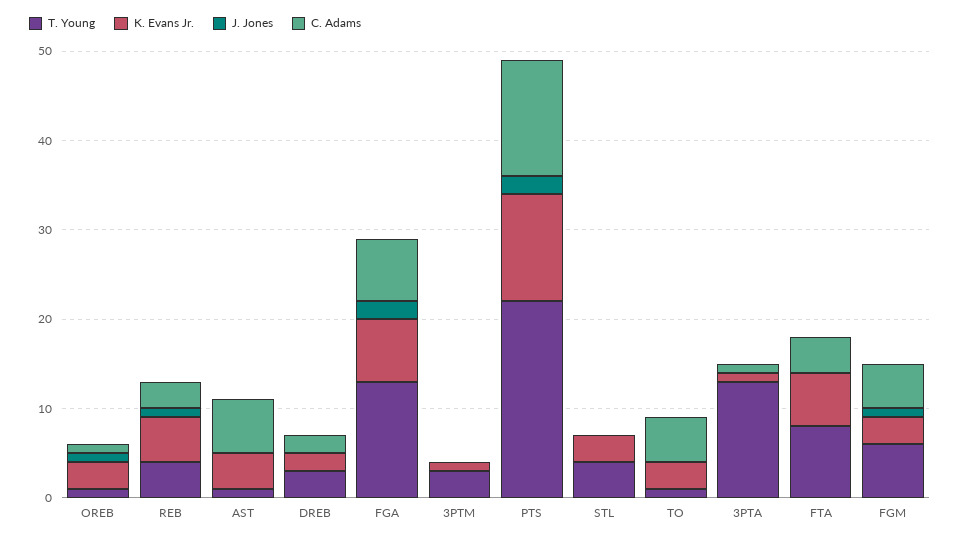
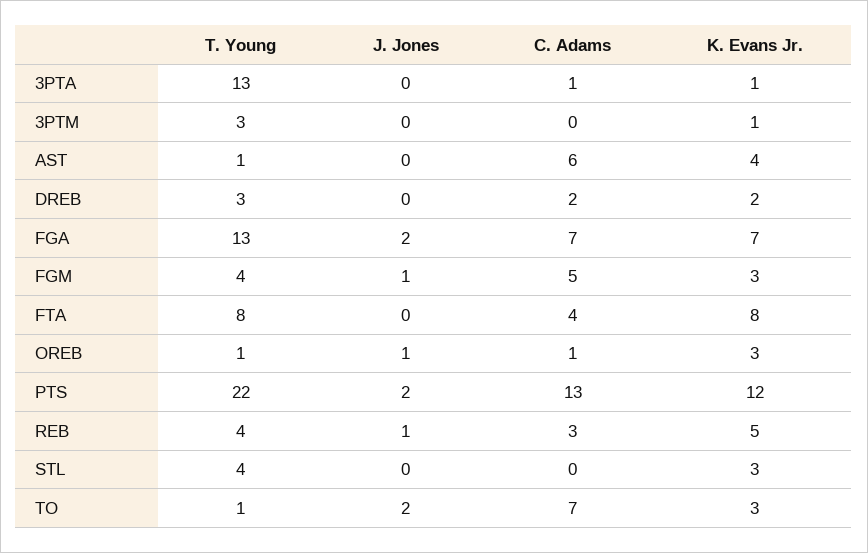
J. Jones, TO: 0 -> 2
C. Adams, TO: 5 -> 7
K. Evans Jr., FTA: 6 -> 8
T. Young, FGM: 6 -> 4

